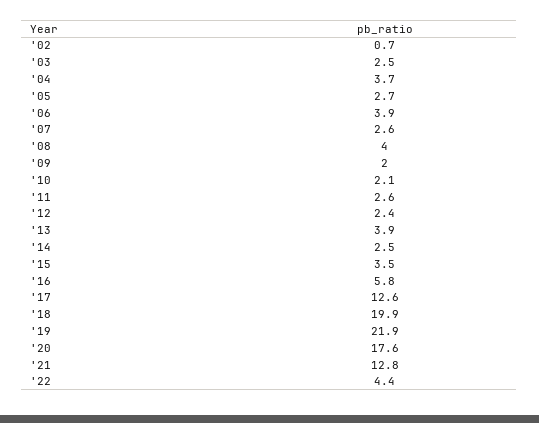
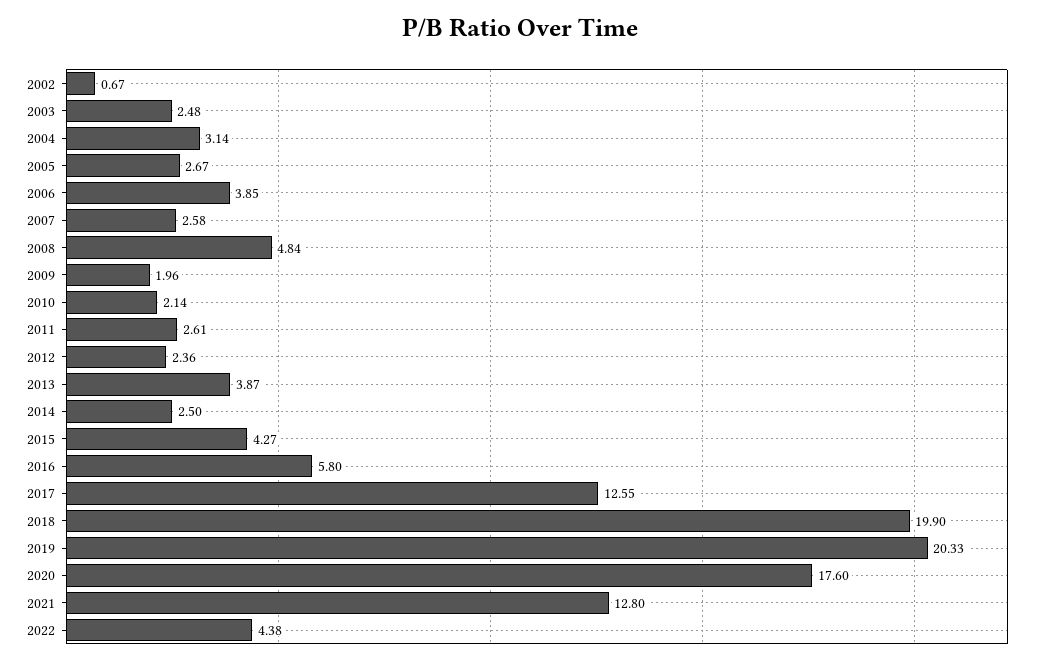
'04: 3.7 -> 3.14
'08: 4 -> 4.84
'15: 3.5 -> 4.27
'19: 21.9 -> 20.33

